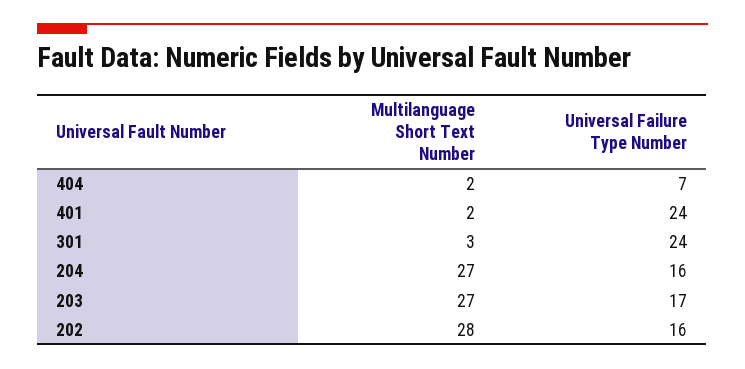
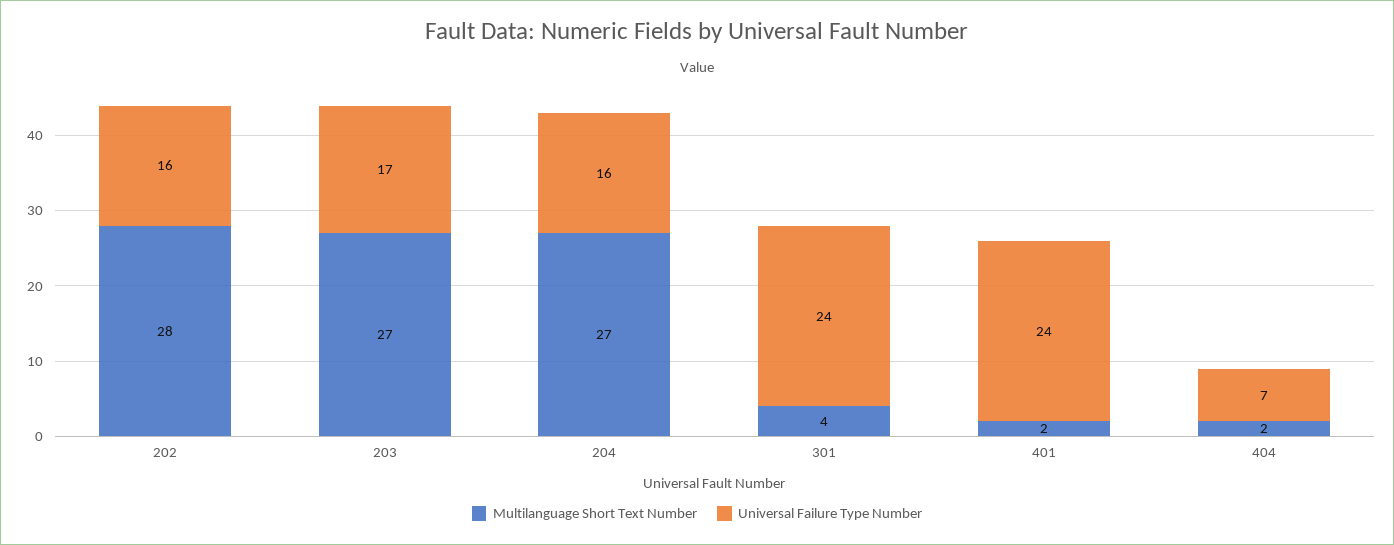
Multilanguage Short Text Number, 301: 3 -> 4

